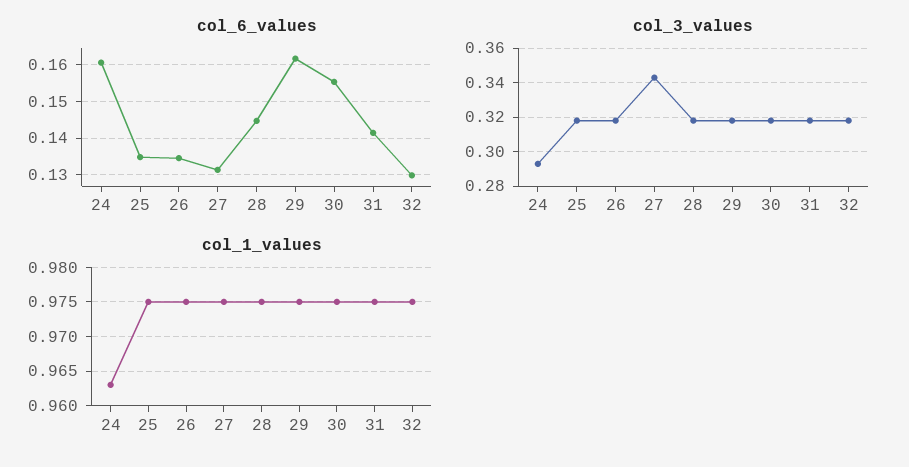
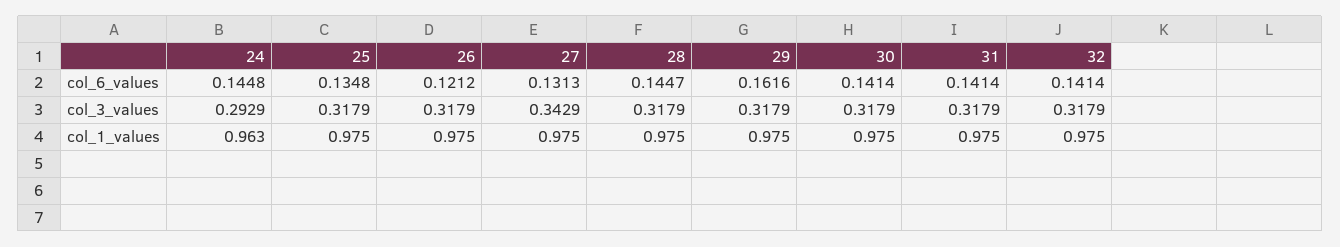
col_6_values, 24: 0.16 -> 0.1448
col_6_values, 26: 0.134 -> 0.1212
col_6_values, 30: 0.156 -> 0.1414
col_6_values, 32: 0.13 -> 0.1414

